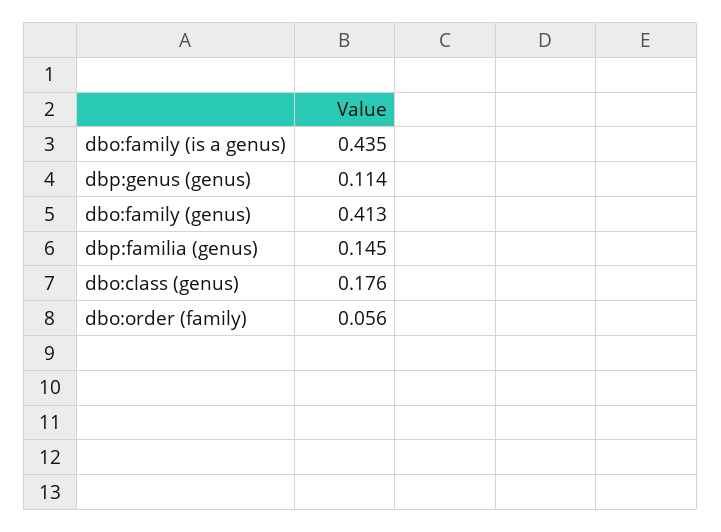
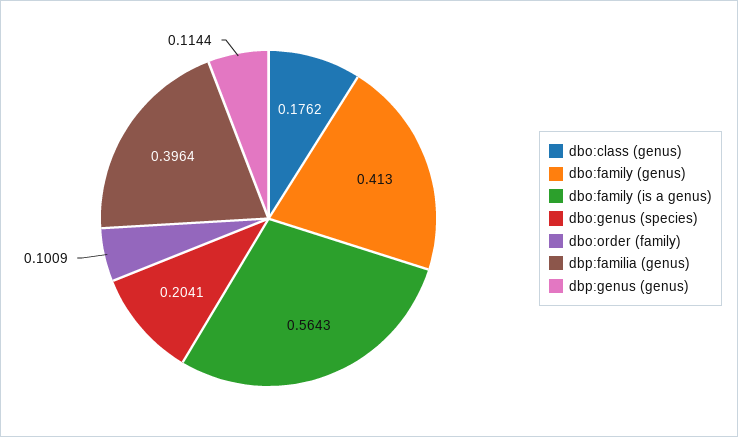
dbo:family (is a genus): 0.435 -> 0.5643
dbp:familia (genus): 0.145 -> 0.3964
dbo:order (family): 0.056 -> 0.1009
dbo:genus (species): none -> 0.2041

